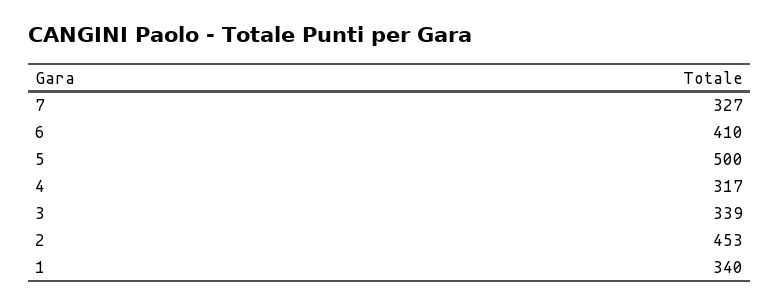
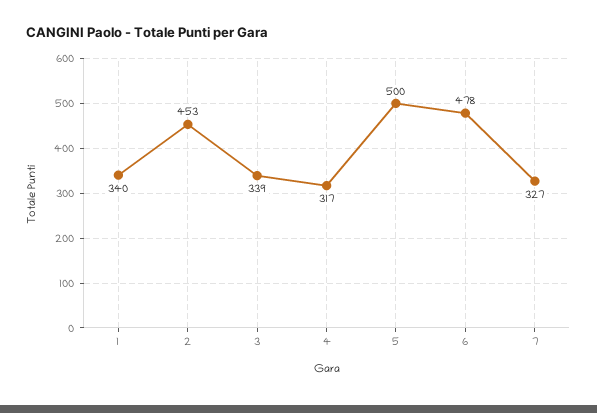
6: 410 -> 478

